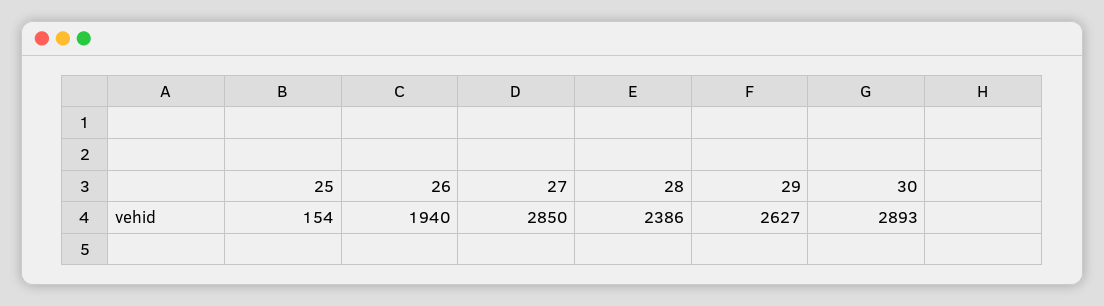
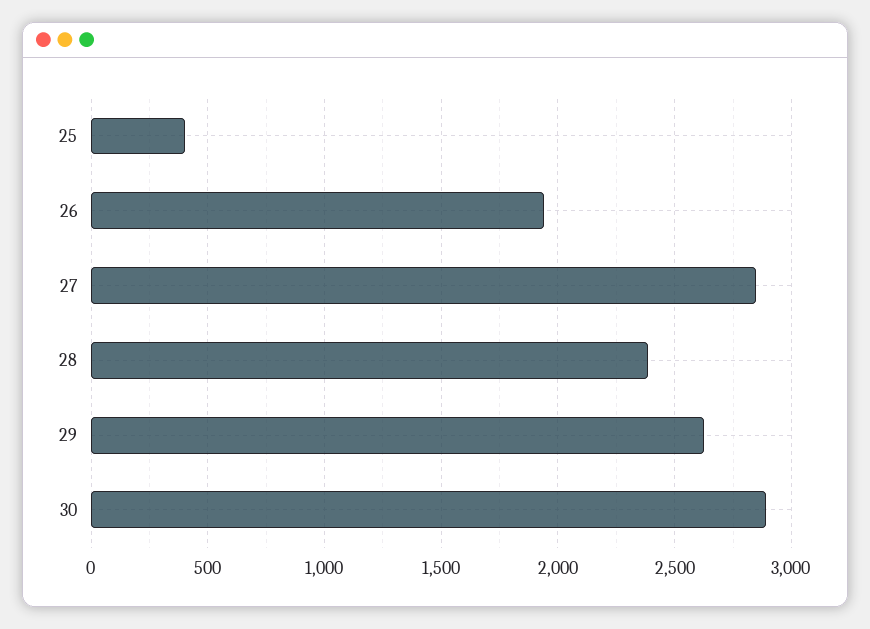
25: 154 -> 400

